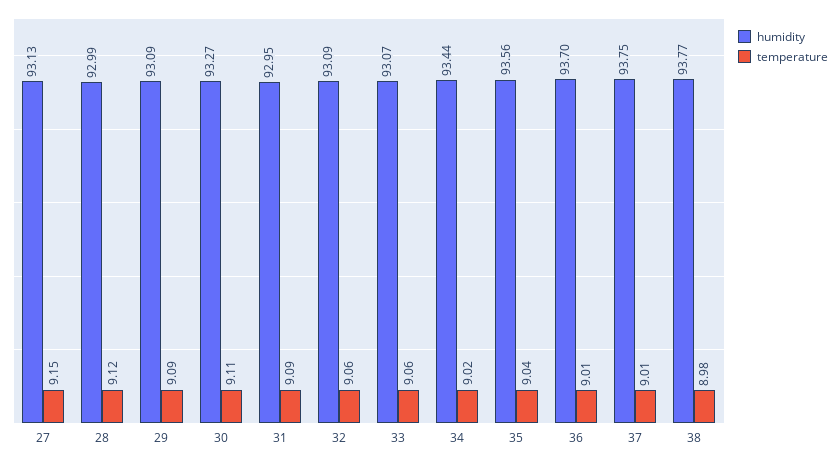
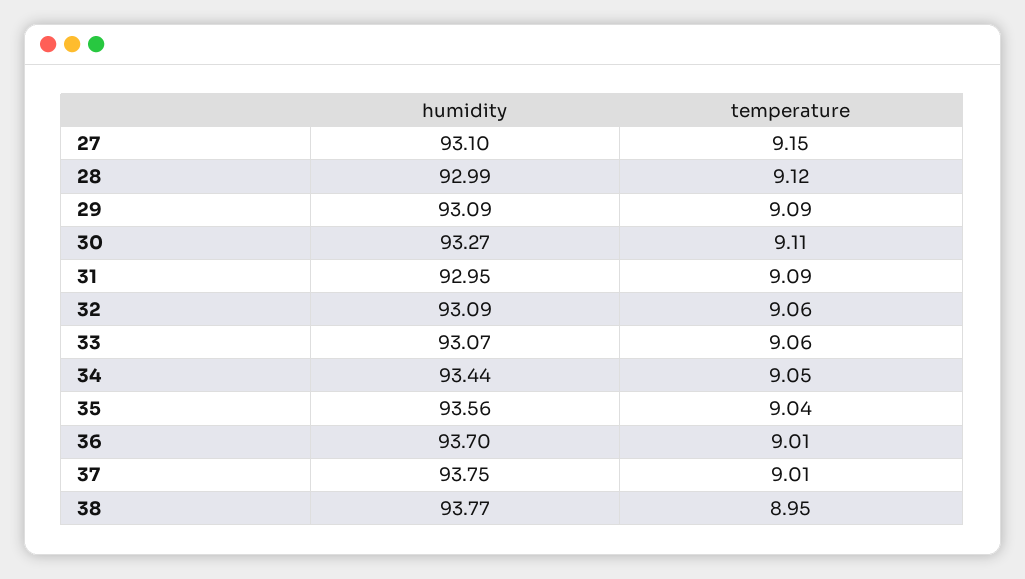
humidity, 27: 93.13 -> 93.1
temperature, 34: 9.02 -> 9.05
temperature, 38: 8.98 -> 8.95

